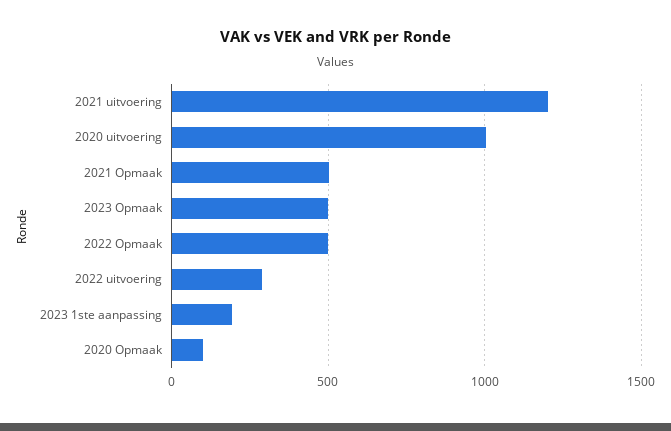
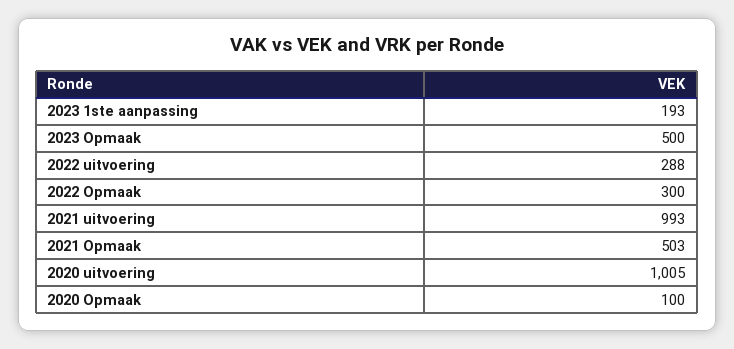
2021 uitvoering: 1200 -> 993
2022 Opmaak: 500 -> 300

